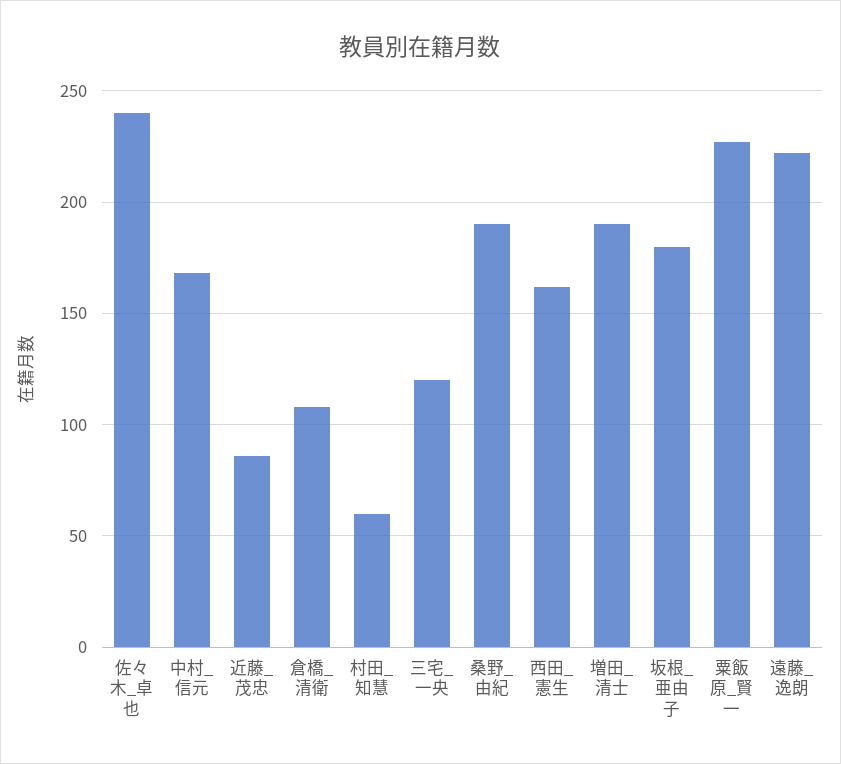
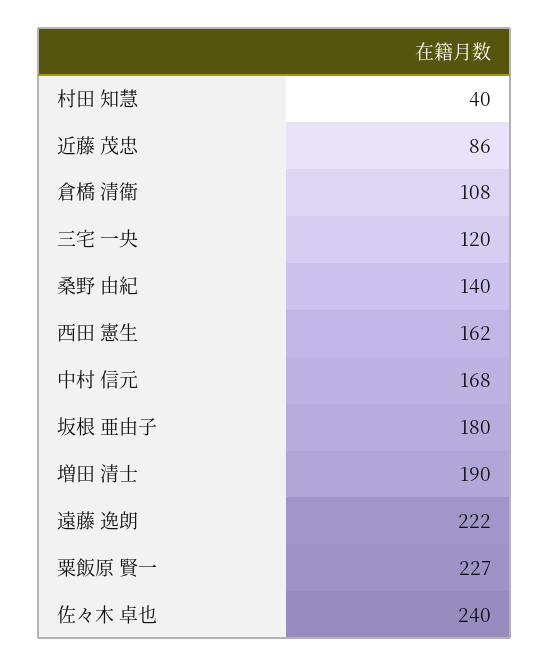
村田_知慧: 60 -> 40
桑野_由紀: 190 -> 140

